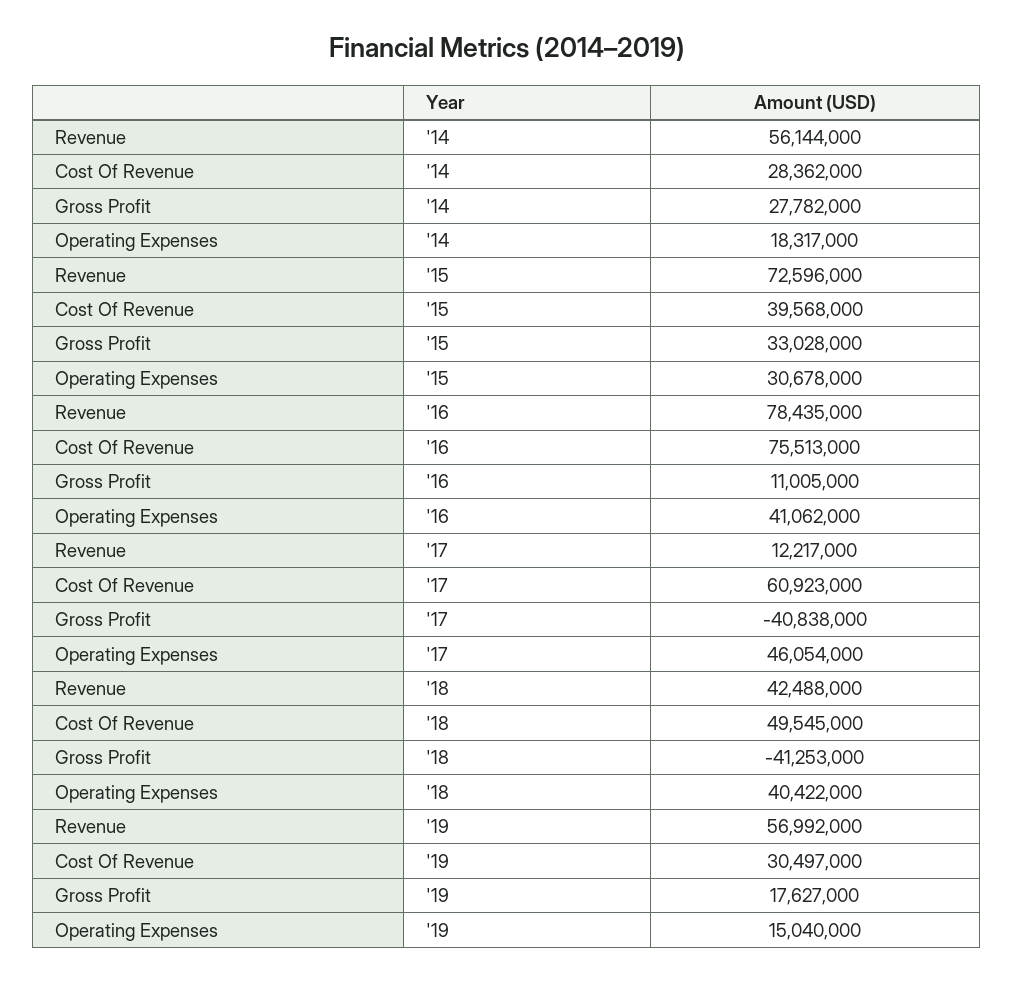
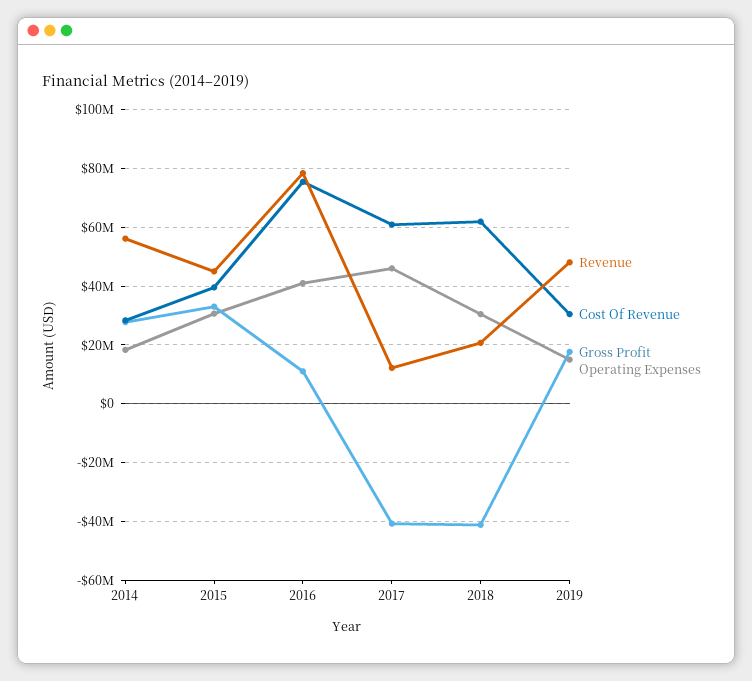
Revenue, '15: 72596000 -> 45000000
Revenue, '18: 42488000 -> 20000000
Cost Of Revenue, '18: 49545000 -> 62500000
Operating Expenses, '18: 40422000 -> 30000000
Revenue, '19: 56992000 -> 47500000

